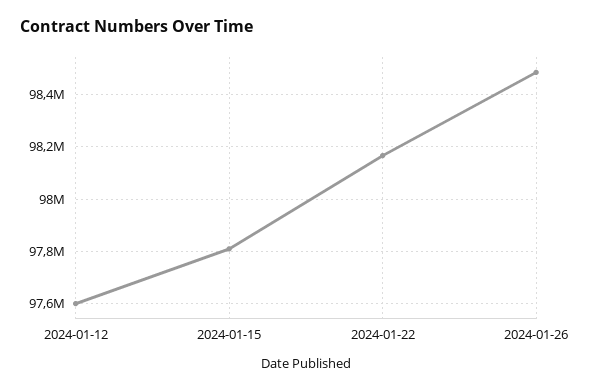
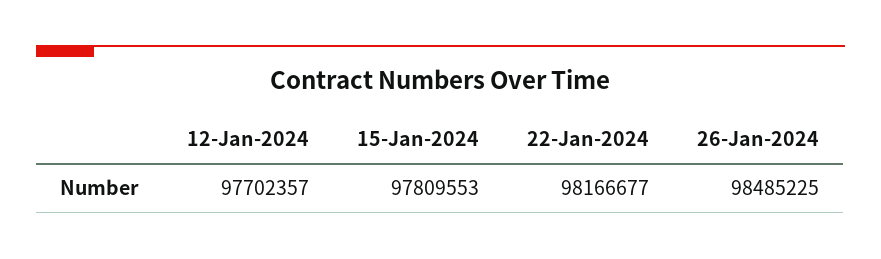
2024-01-12: 97600000 -> 97702357

